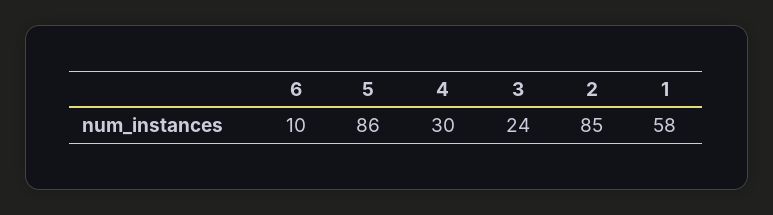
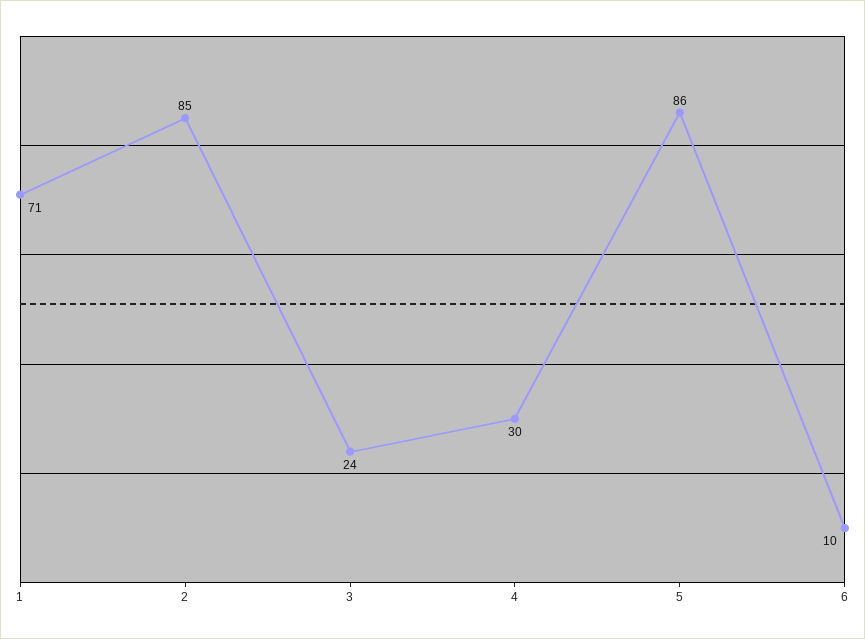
1: 58 -> 71

